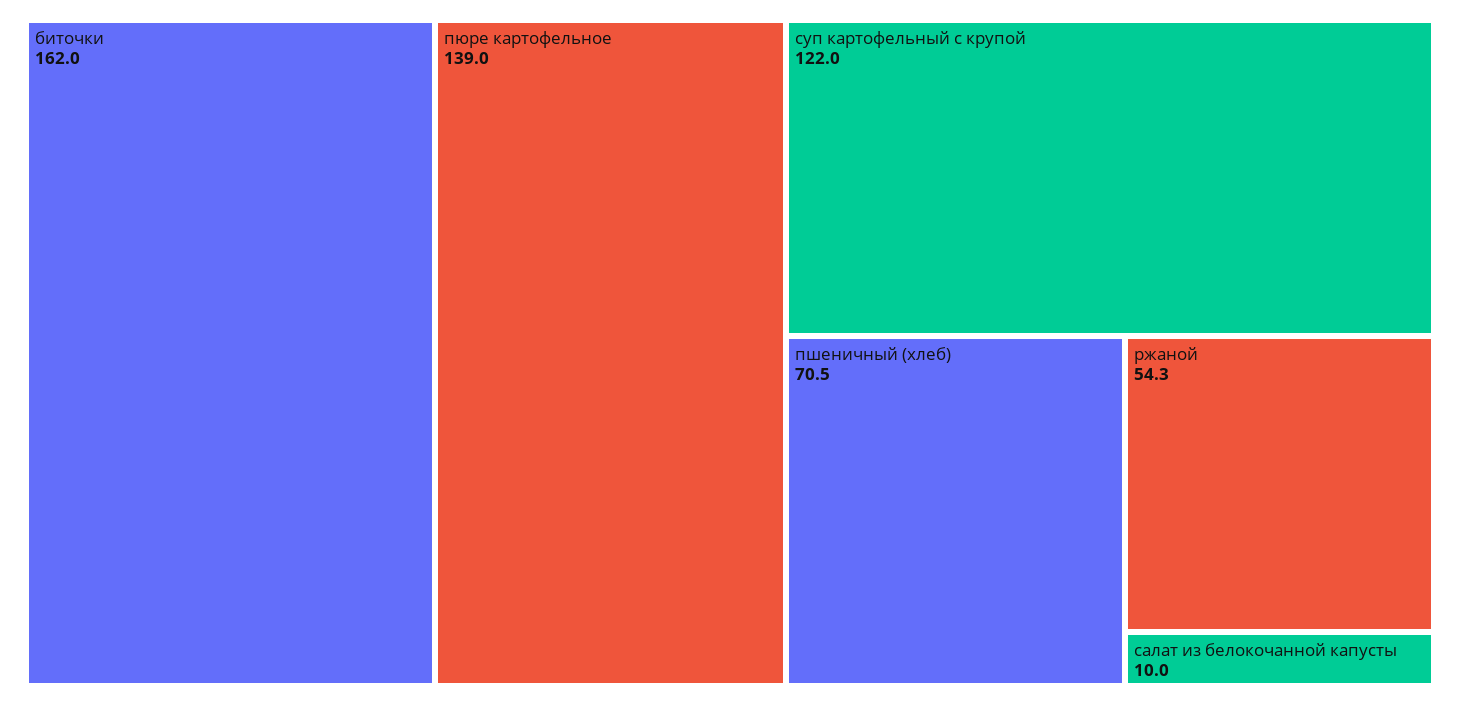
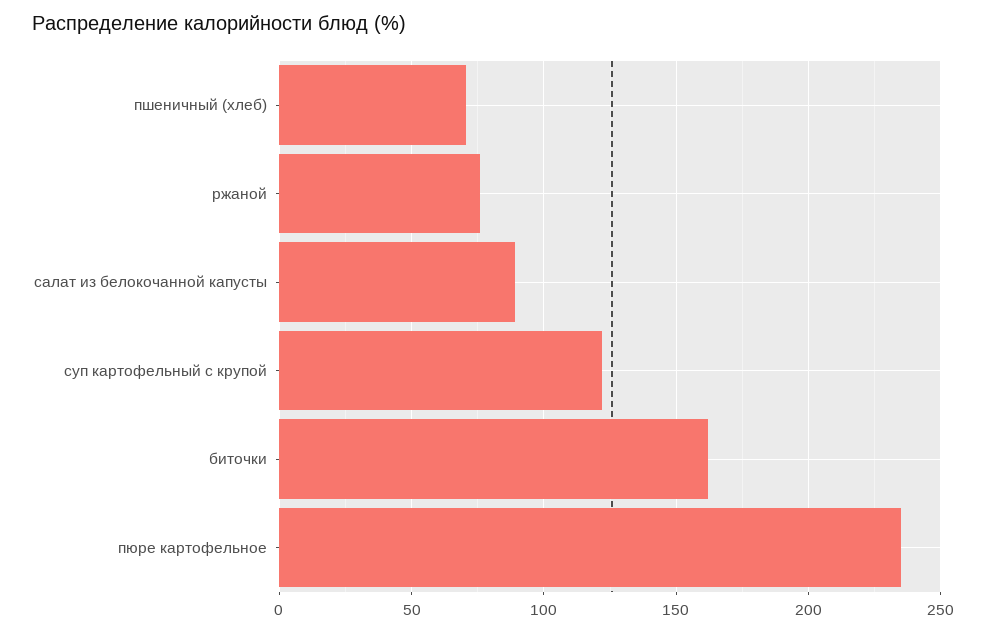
пюре картофельное: 139 -> 235
ржаной: 54.3 -> 75
салат из белокочанной капусты: 10 -> 90

